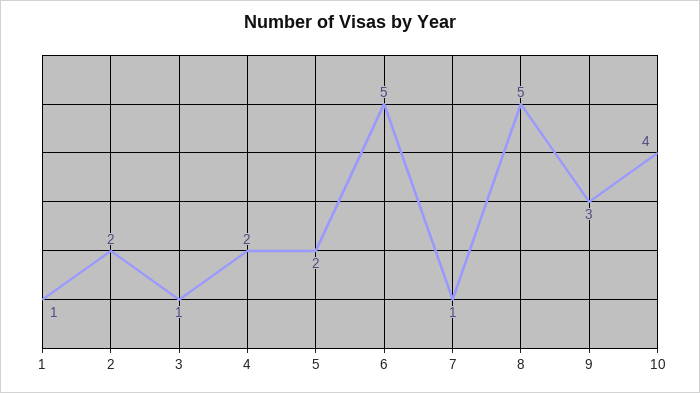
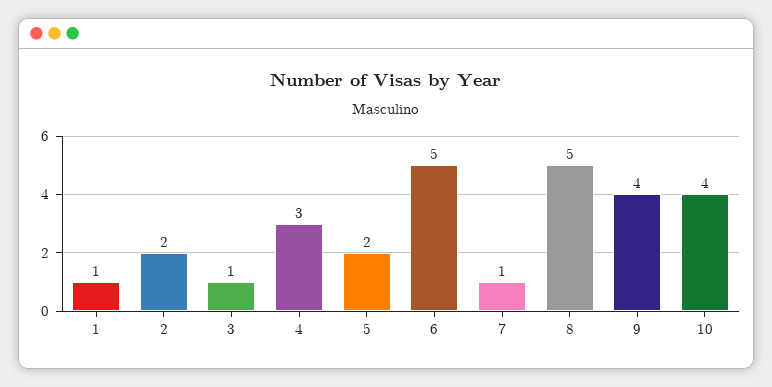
4: 2 -> 3
9: 3 -> 4

